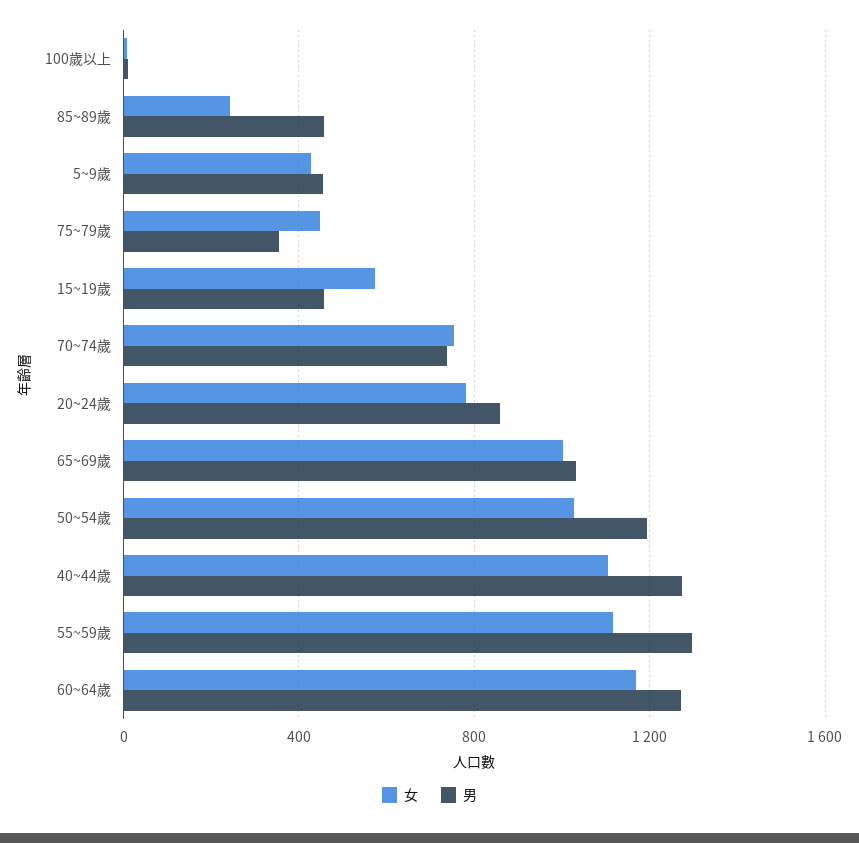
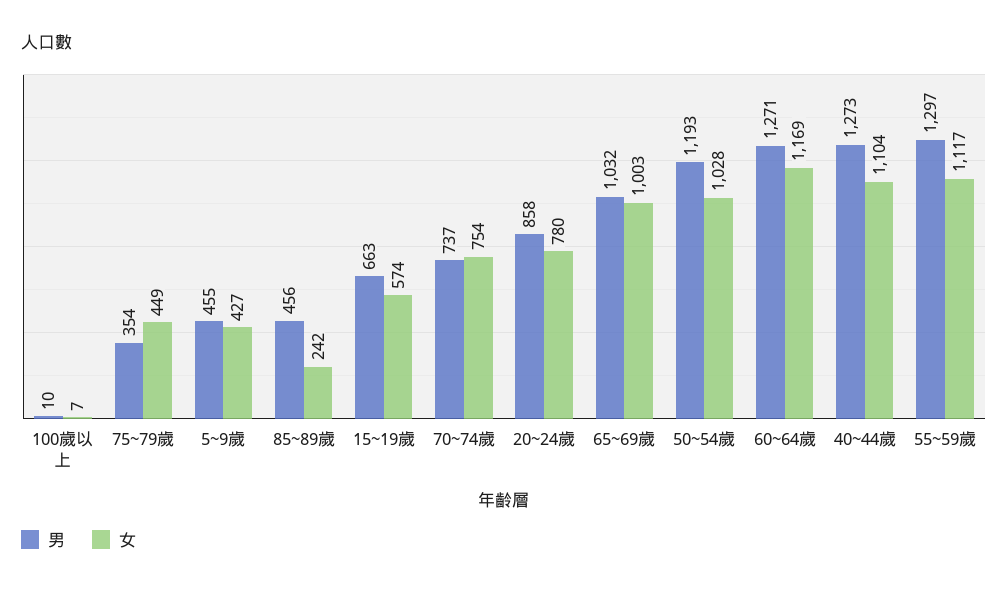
男, 15~19歲: 450 -> 663

